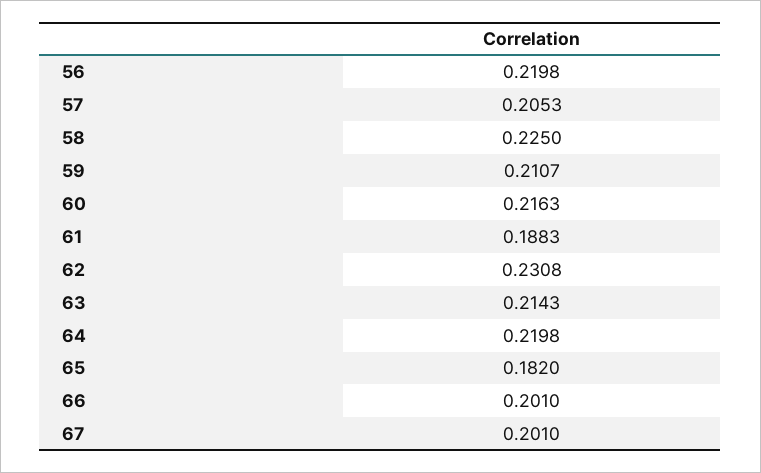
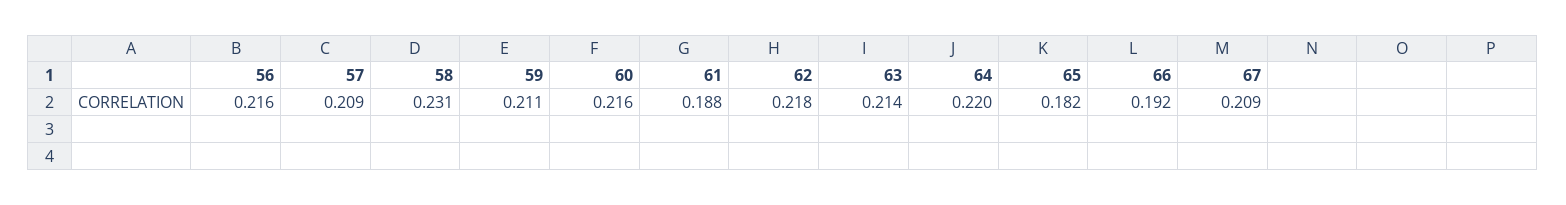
56: 0.2198 -> 0.216
57: 0.2053 -> 0.209
58: 0.225 -> 0.231
62: 0.2308 -> 0.218
66: 0.201 -> 0.192
67: 0.201 -> 0.209

